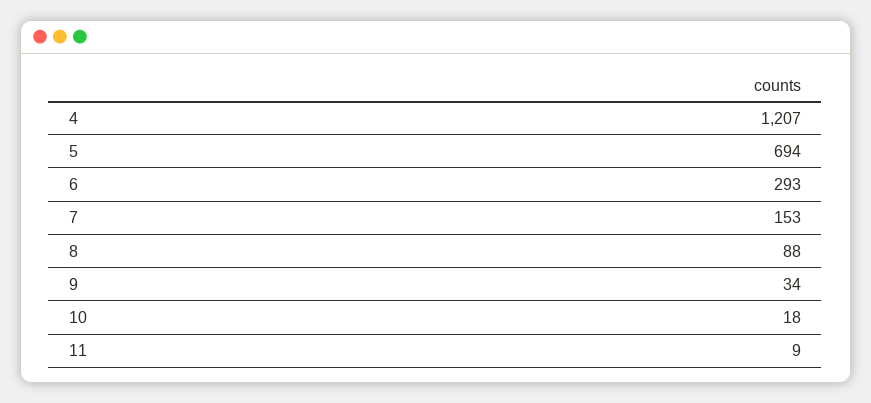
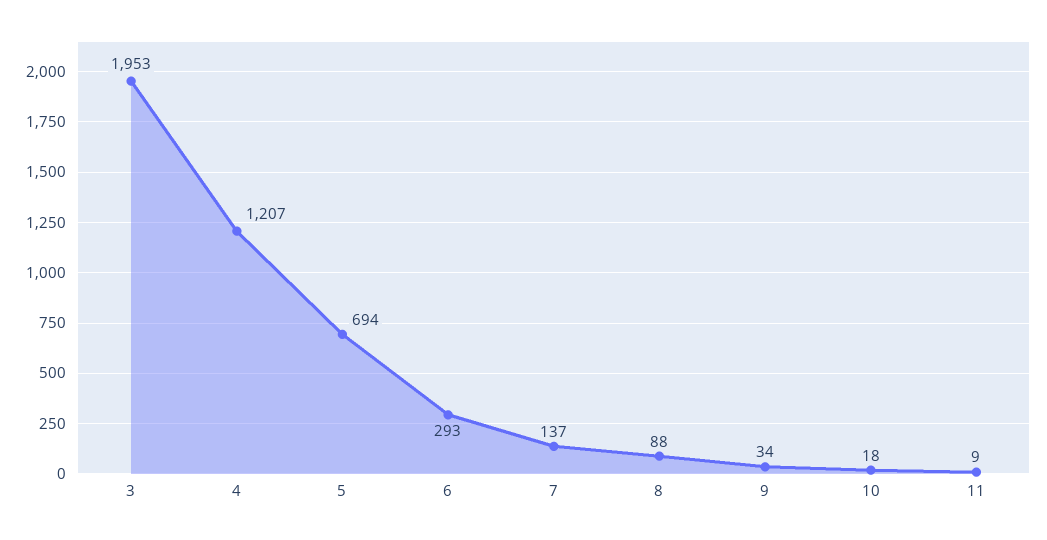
7: 153 -> 137
3: none -> 1953

